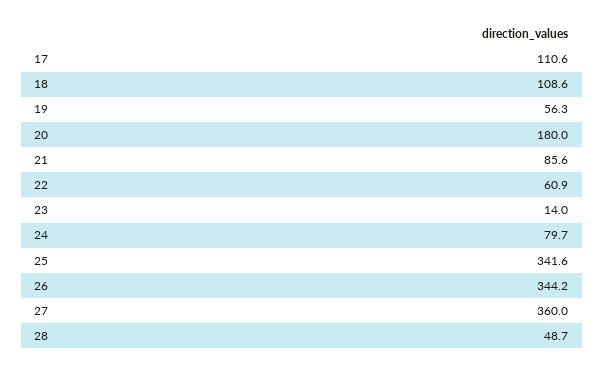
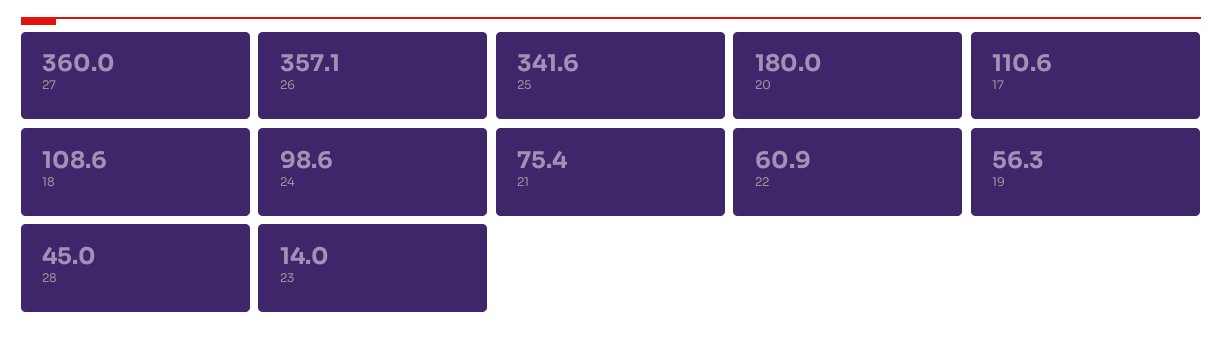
21: 85.6 -> 75.4
24: 79.7 -> 98.6
26: 344.2 -> 357.1
28: 48.7 -> 45

